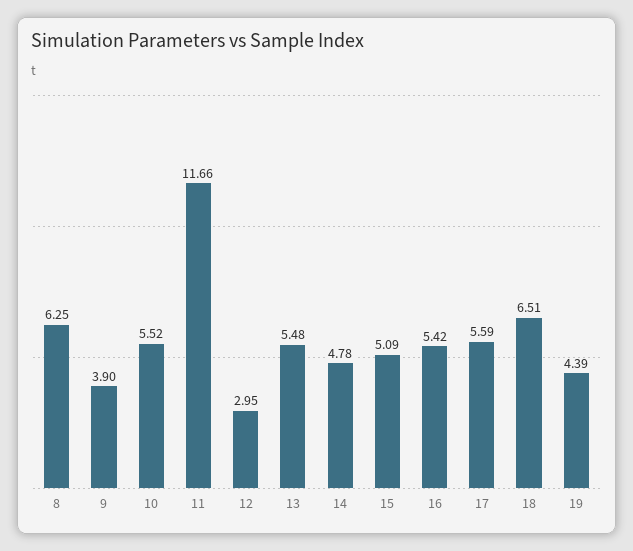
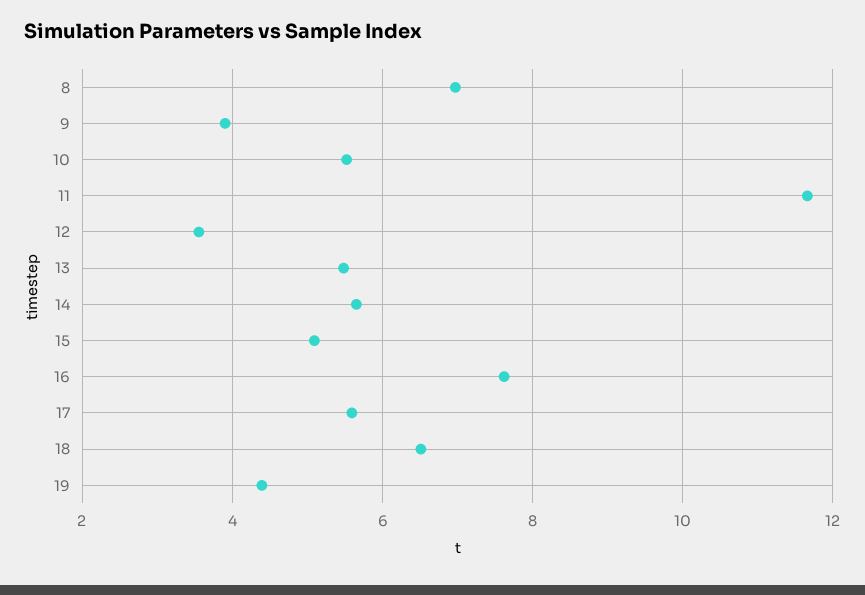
8: 6.25 -> 7
12: 2.95 -> 3.6
14: 4.78 -> 5.6
16: 5.42 -> 7.6

